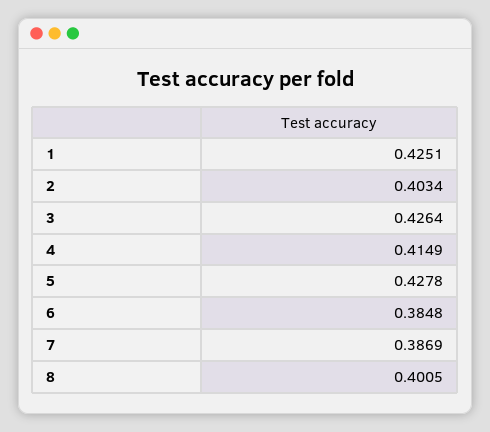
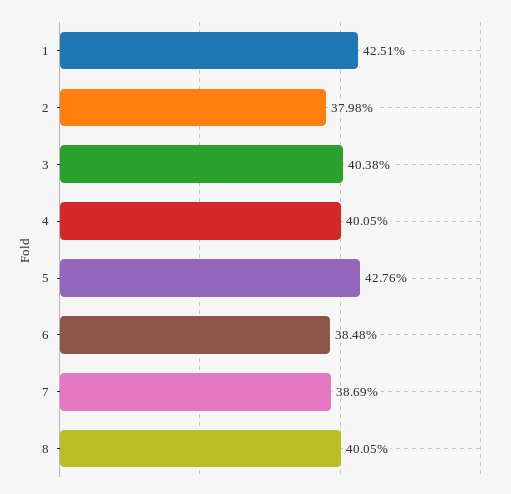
2: 0.4034 -> 0.3798
3: 0.4264 -> 0.4038
4: 0.4149 -> 0.4005
5: 0.4278 -> 0.4276

